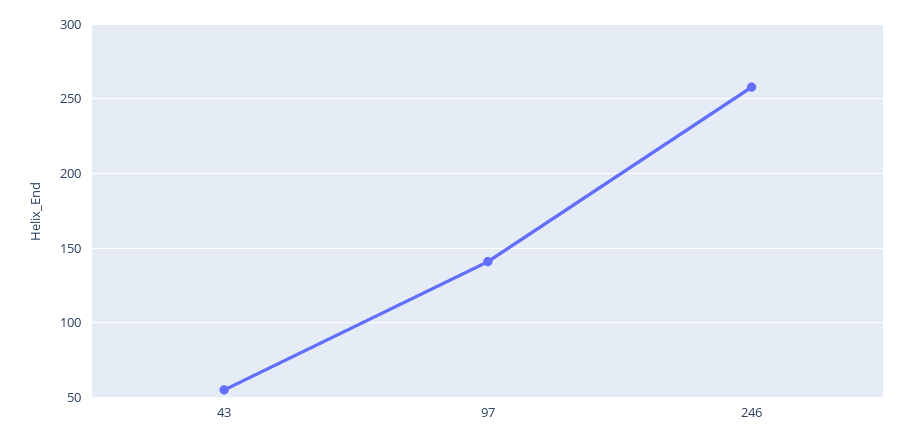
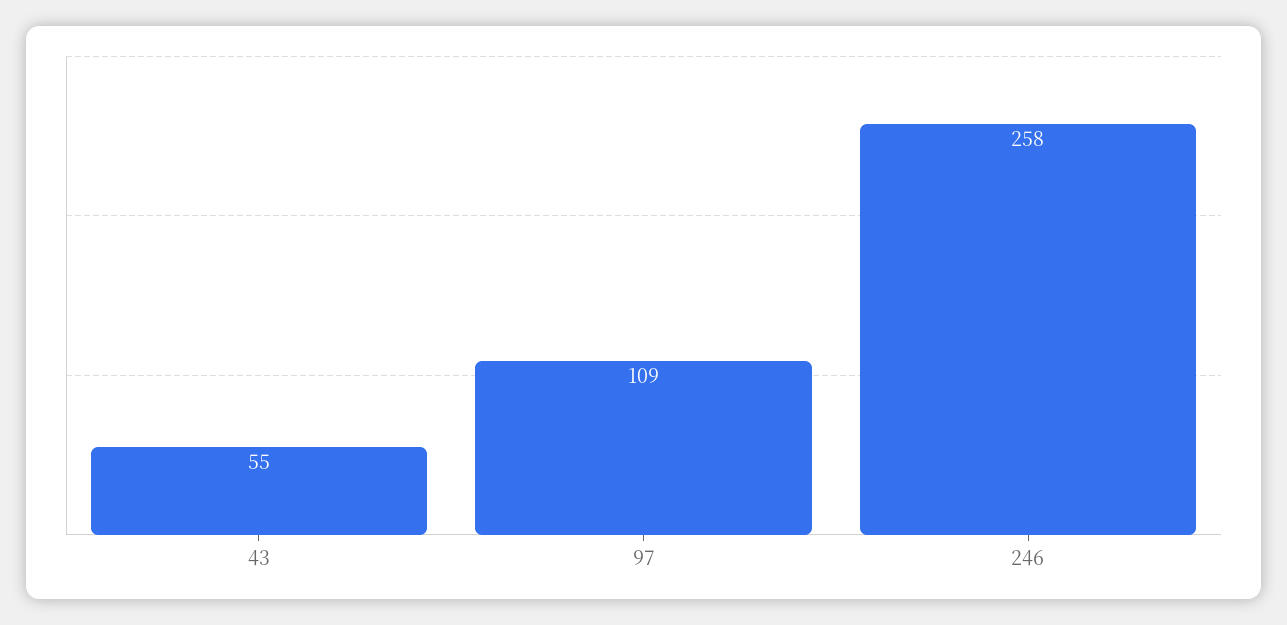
97: 140 -> 109

